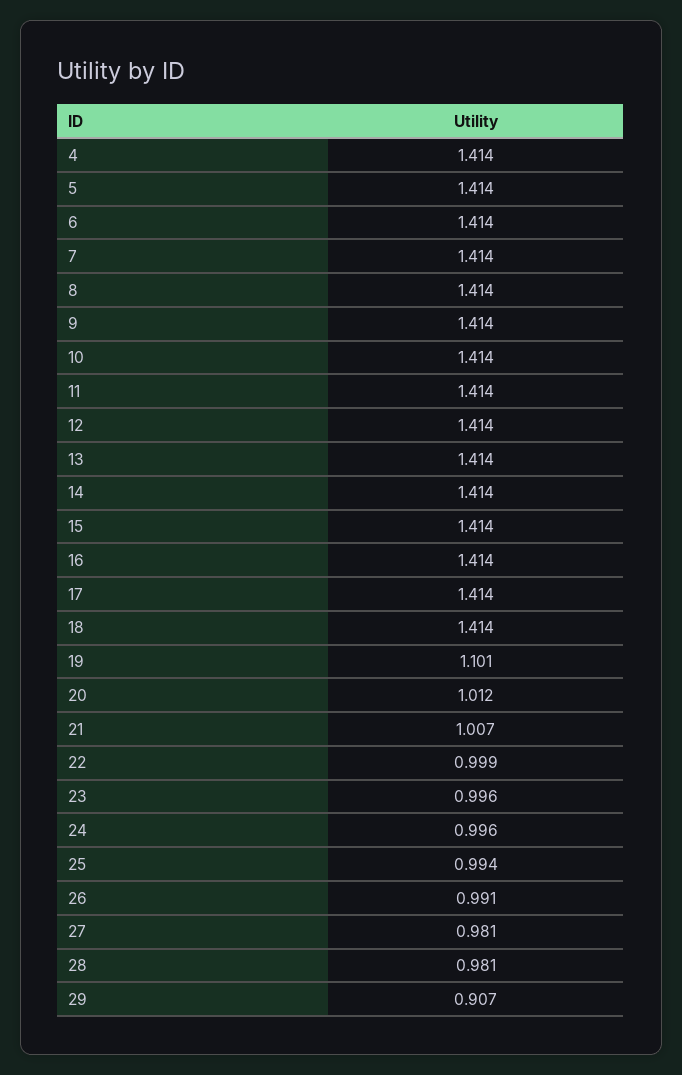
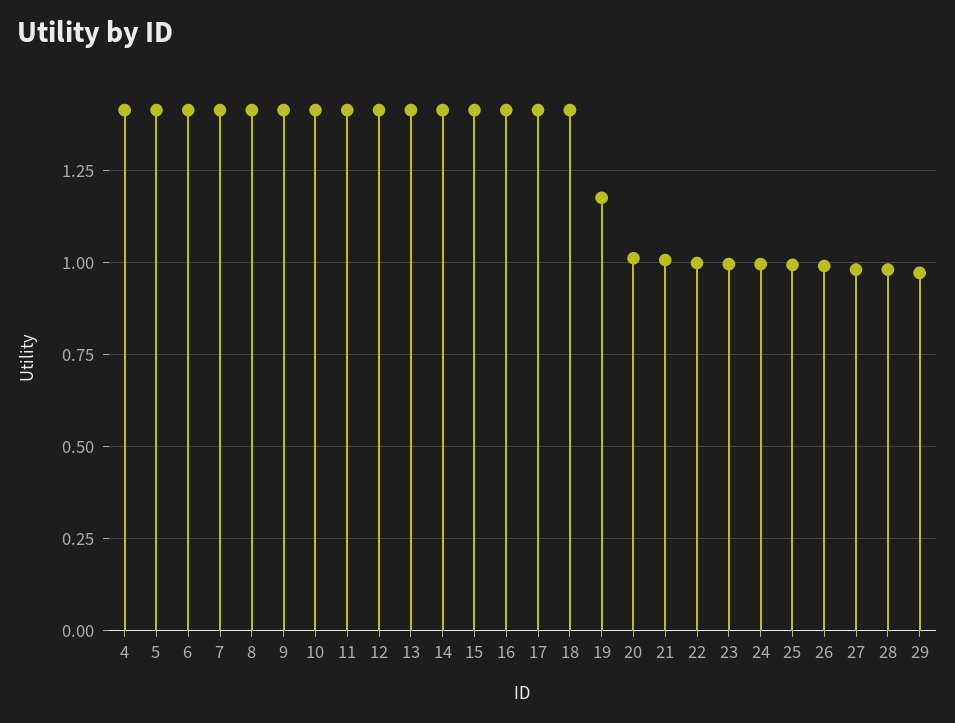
19: 1.101 -> 1.175
29: 0.907 -> 0.975

